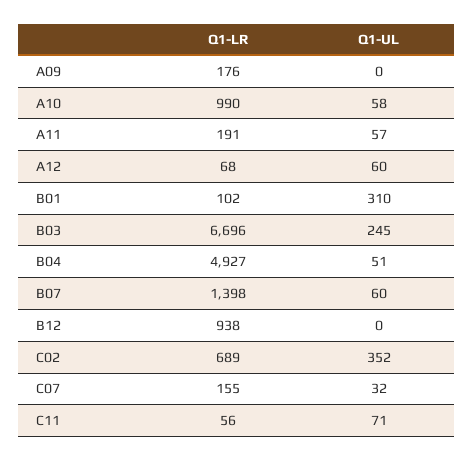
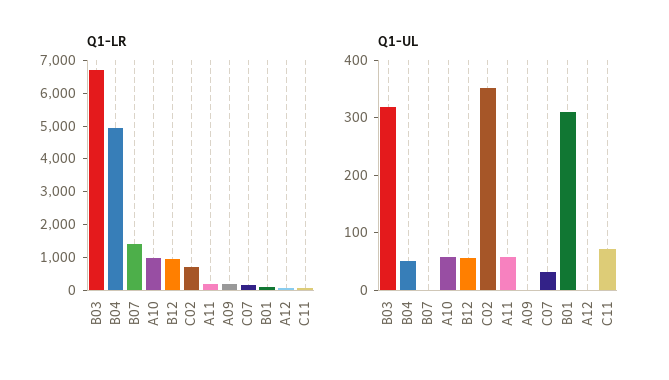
Q1-UL, A12: 60 -> 0
Q1-UL, B03: 245 -> 320
Q1-UL, B07: 60 -> 0
Q1-UL, B12: 0 -> 60

